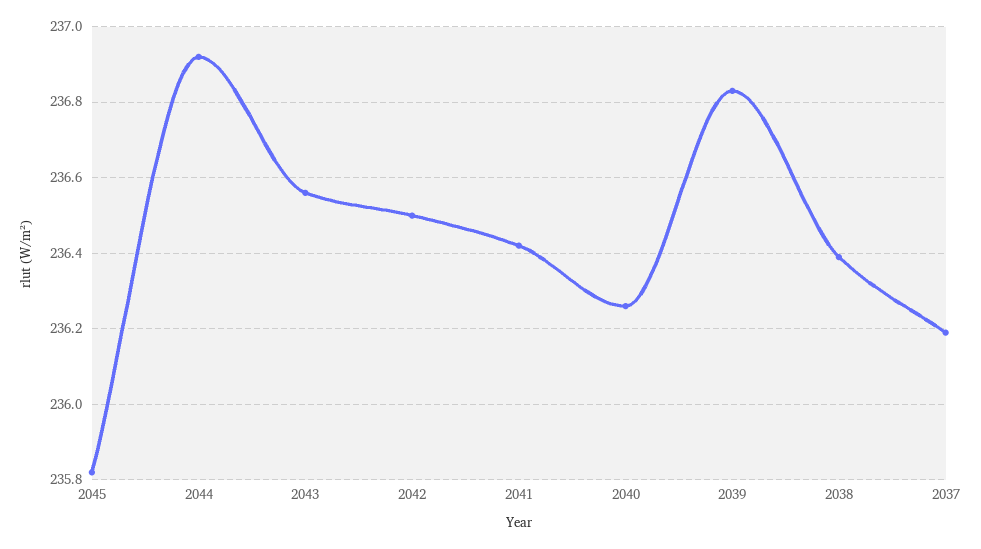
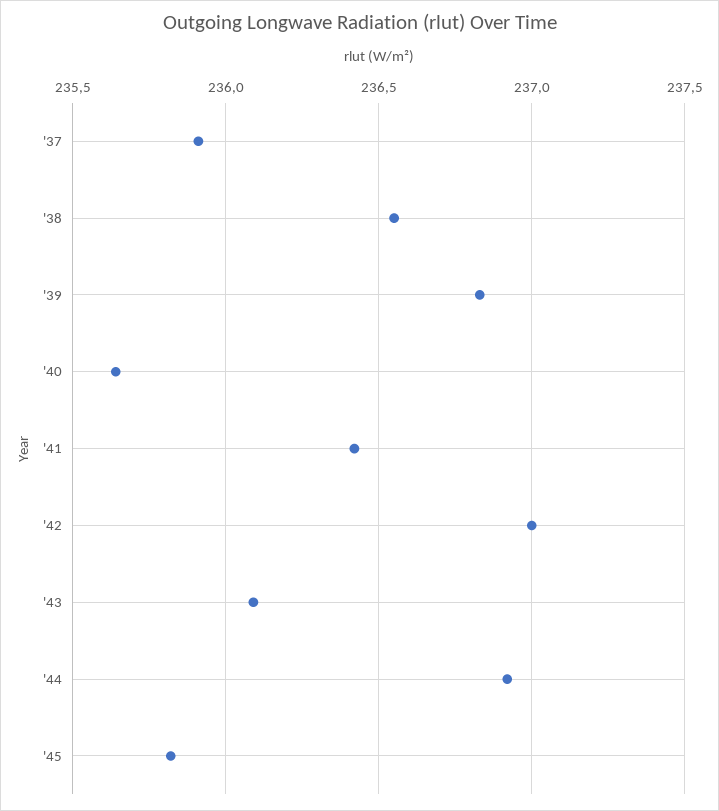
2043: 236.55 -> 236.1
2042: 236.5 -> 237
2040: 236.25 -> 235.65
2038: 236.4 -> 236.55
2037: 236.2 -> 235.9

